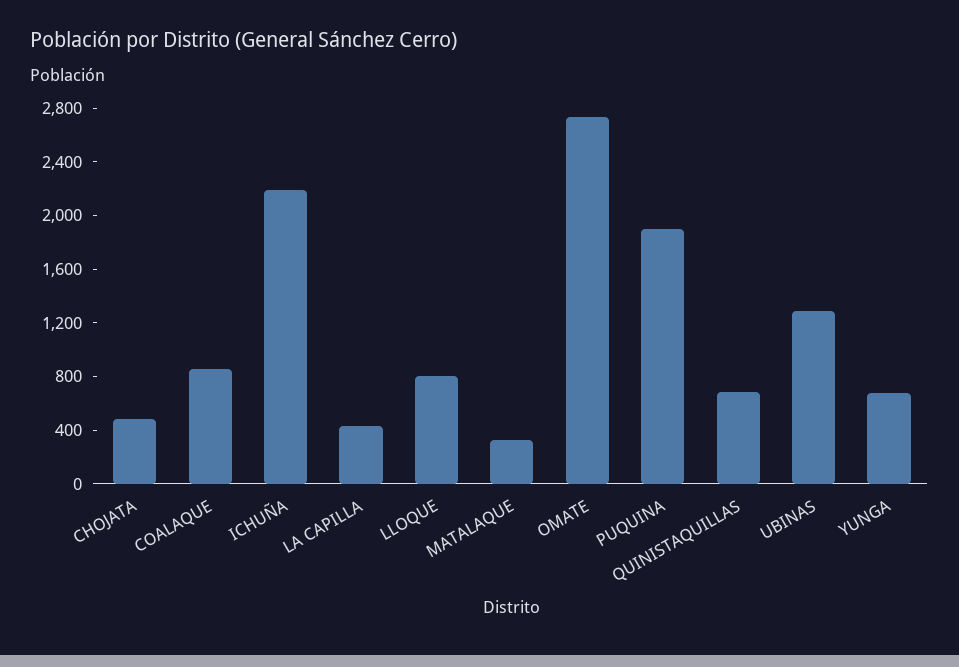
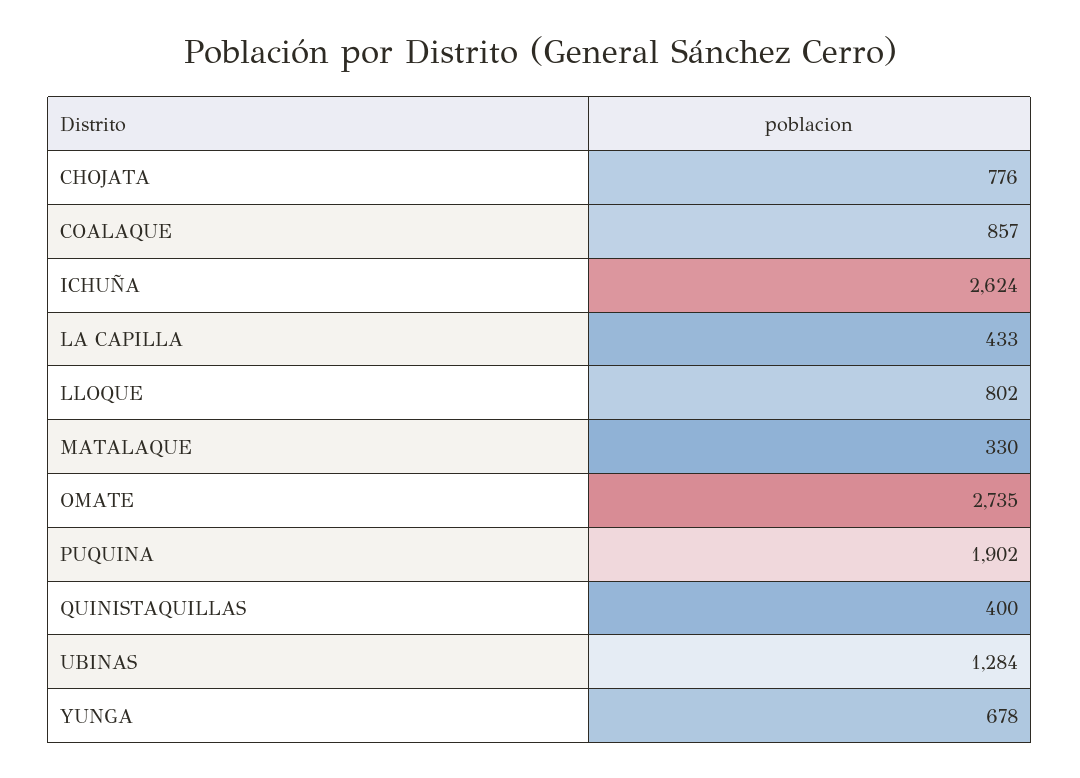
CHOJATA: 500 -> 776
ICHUÑA: 2200 -> 2624
QUINISTAQUILLAS: 700 -> 400

